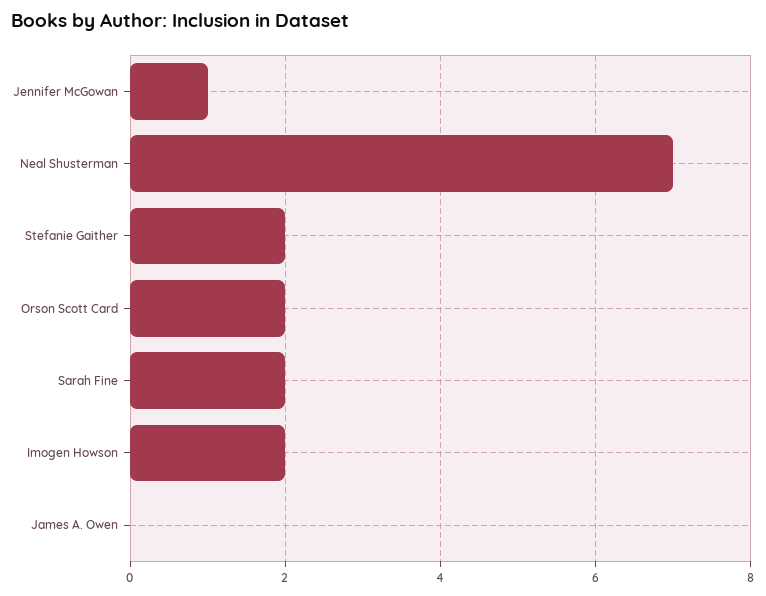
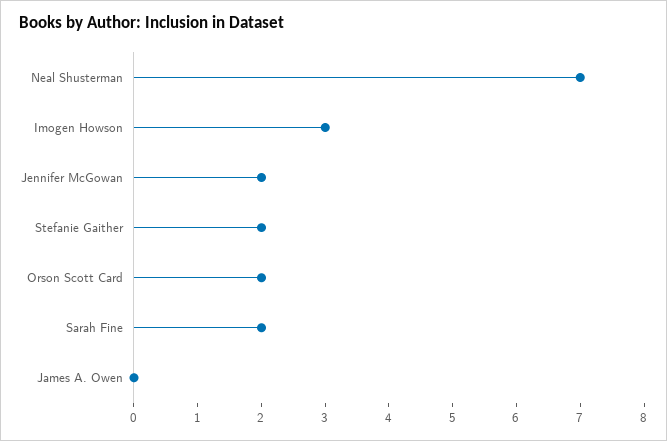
Jennifer McGowan: 1 -> 2
Imogen Howson: 2 -> 3

